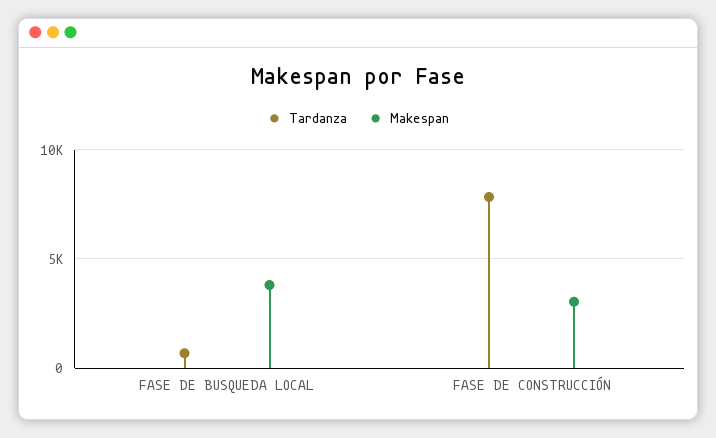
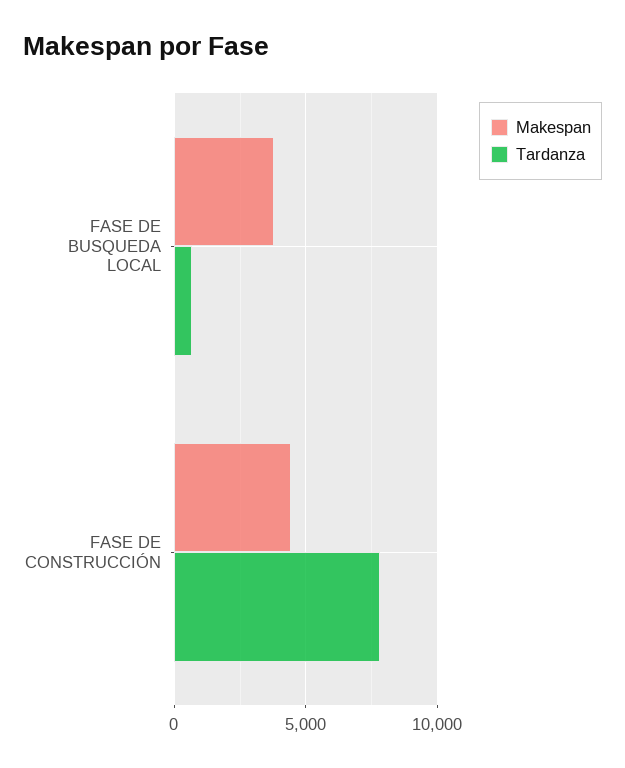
Makespan, FASE DE CONSTRUCCIÓN: 3000 -> 4500

